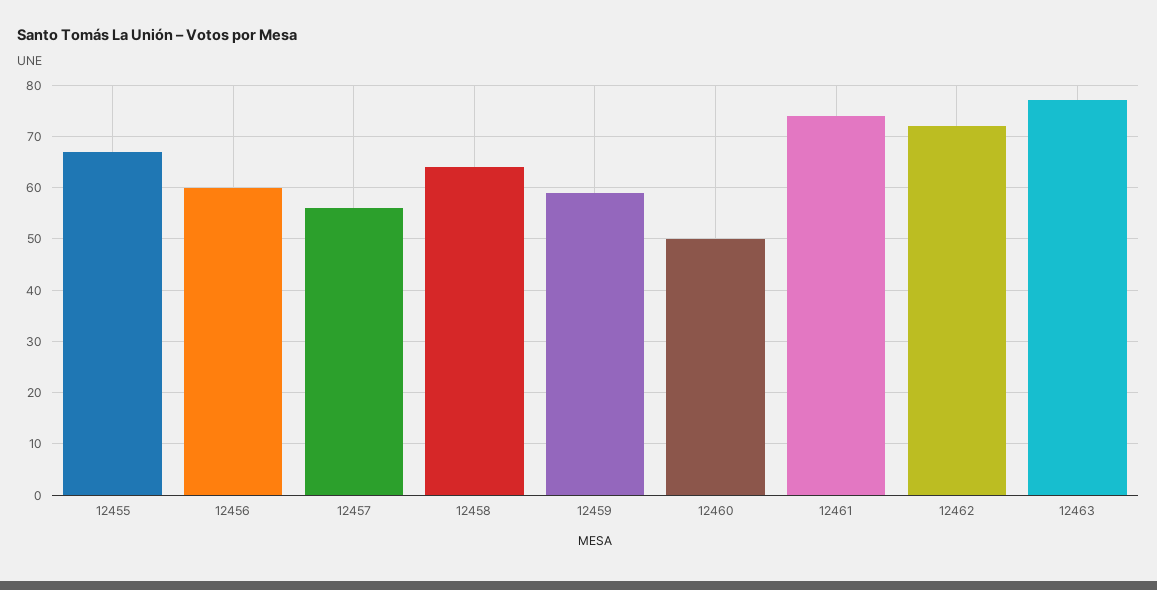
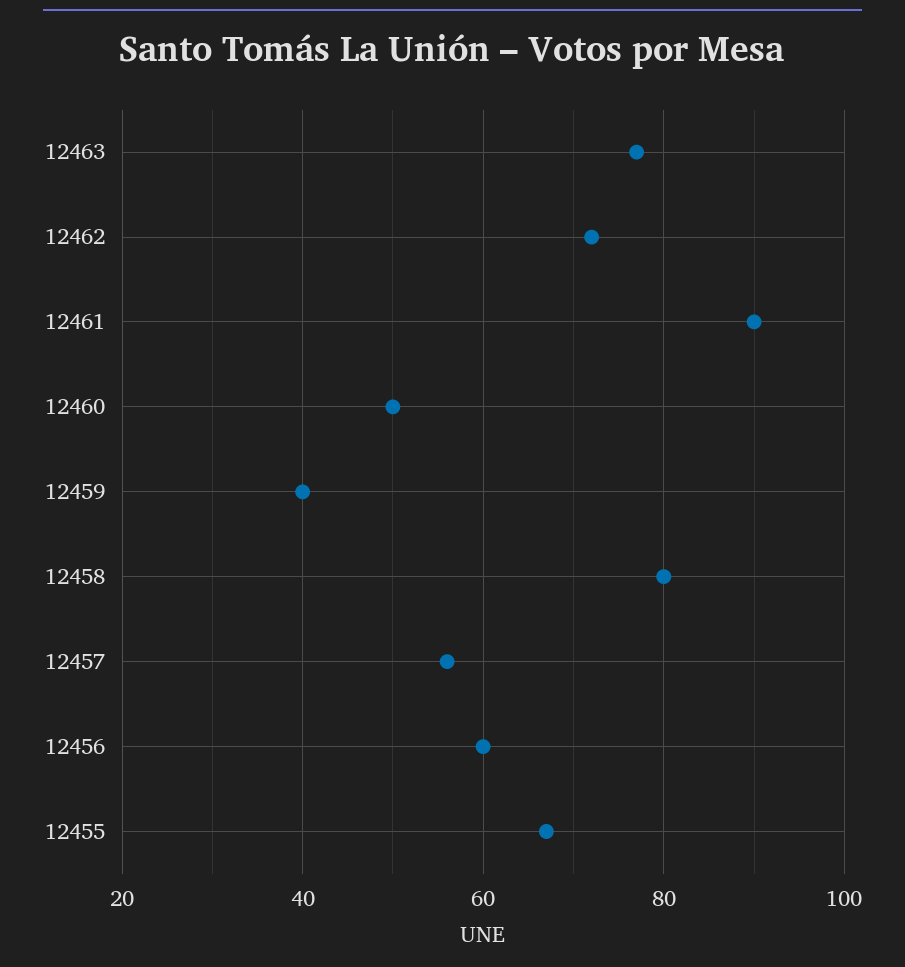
12458: 65 -> 80
12459: 60 -> 40
12461: 75 -> 90

